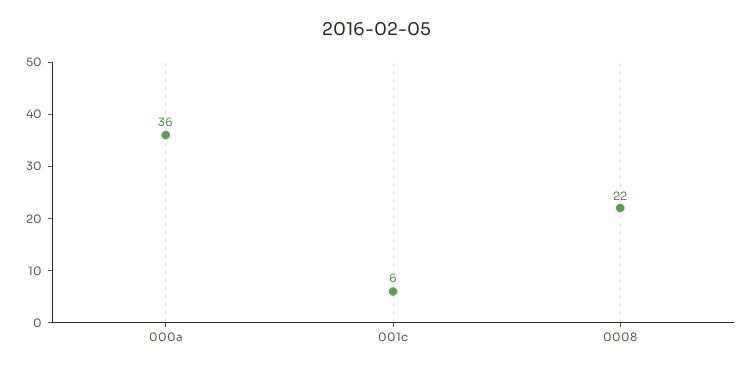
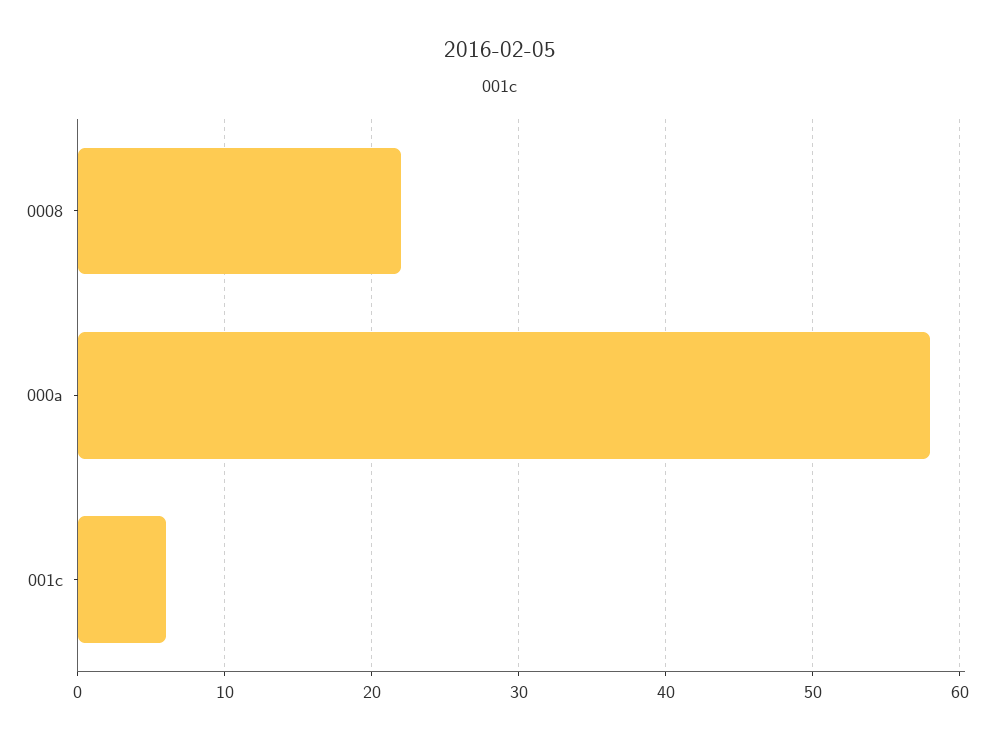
000a: 36 -> 58

